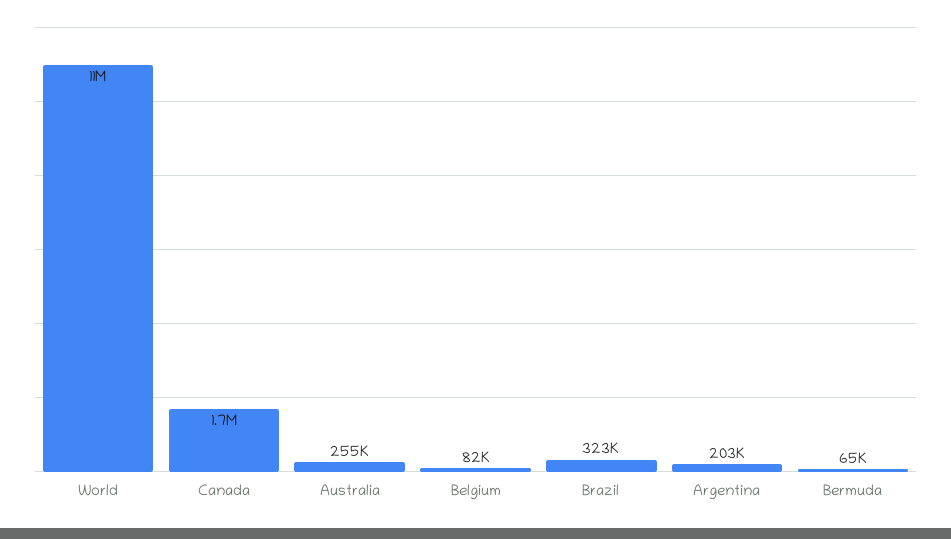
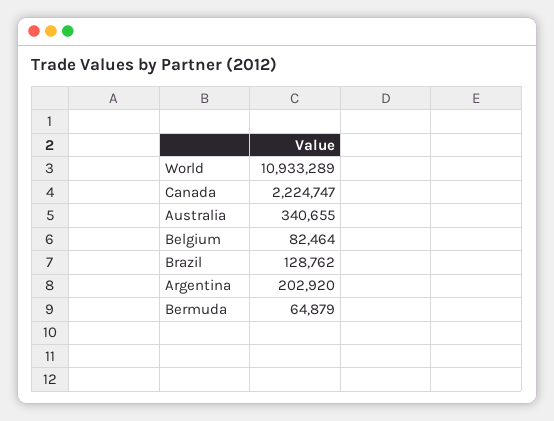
Canada: 1700000 -> 2224747
Australia: 255000 -> 340655
Brazil: 323000 -> 128762

